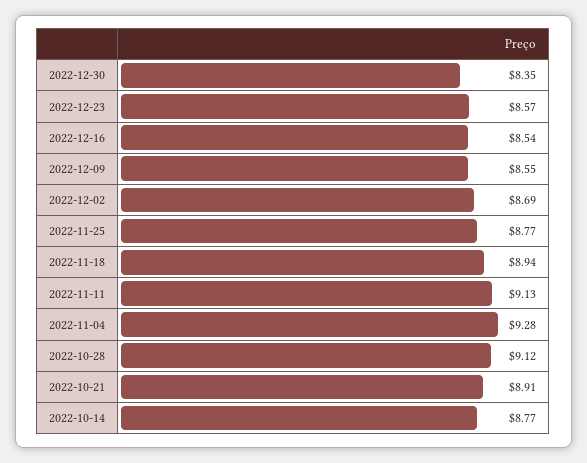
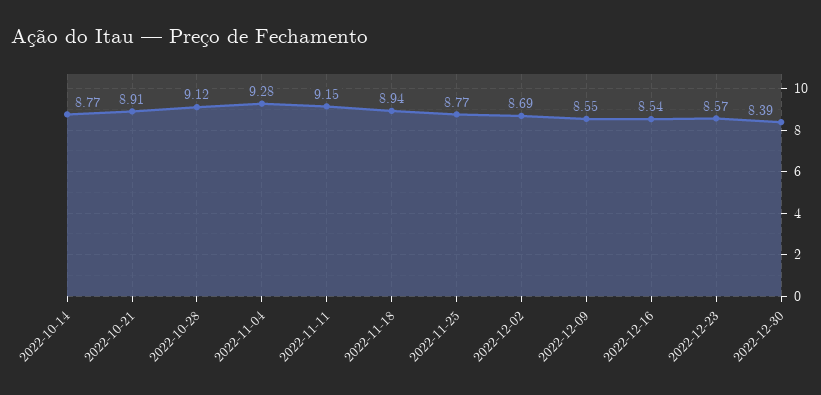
2022-12-30: 8.35 -> 8.39
2022-11-11: 9.13 -> 9.15

